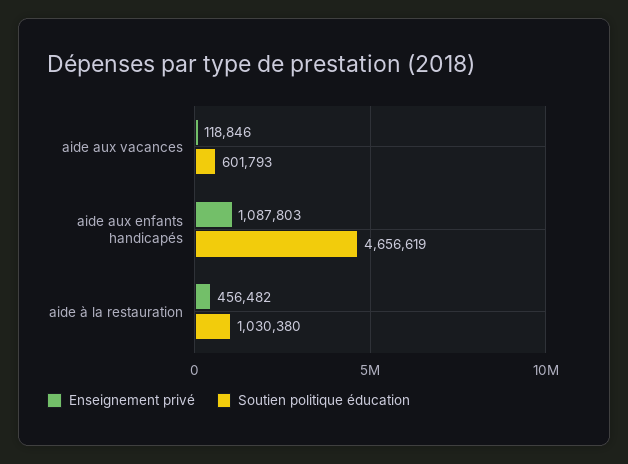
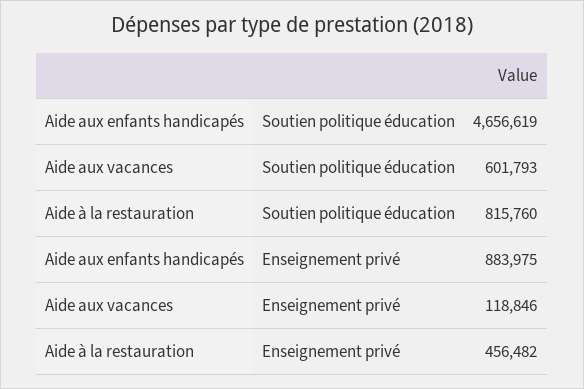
Enseignement privé, aide aux enfants handicapés: 1087803 -> 883975
Soutien politique éducation, aide à la restauration: 1030380 -> 815760

